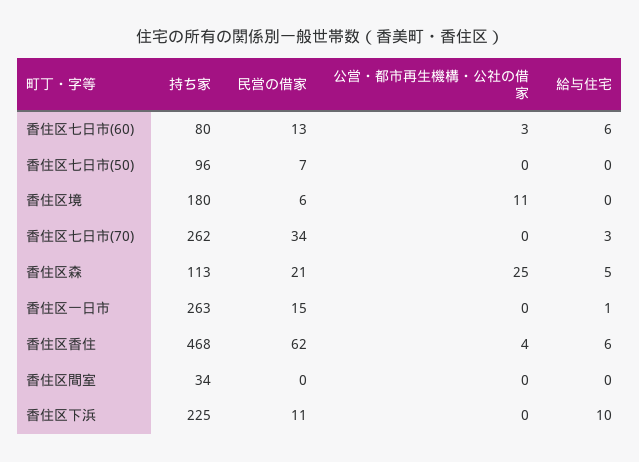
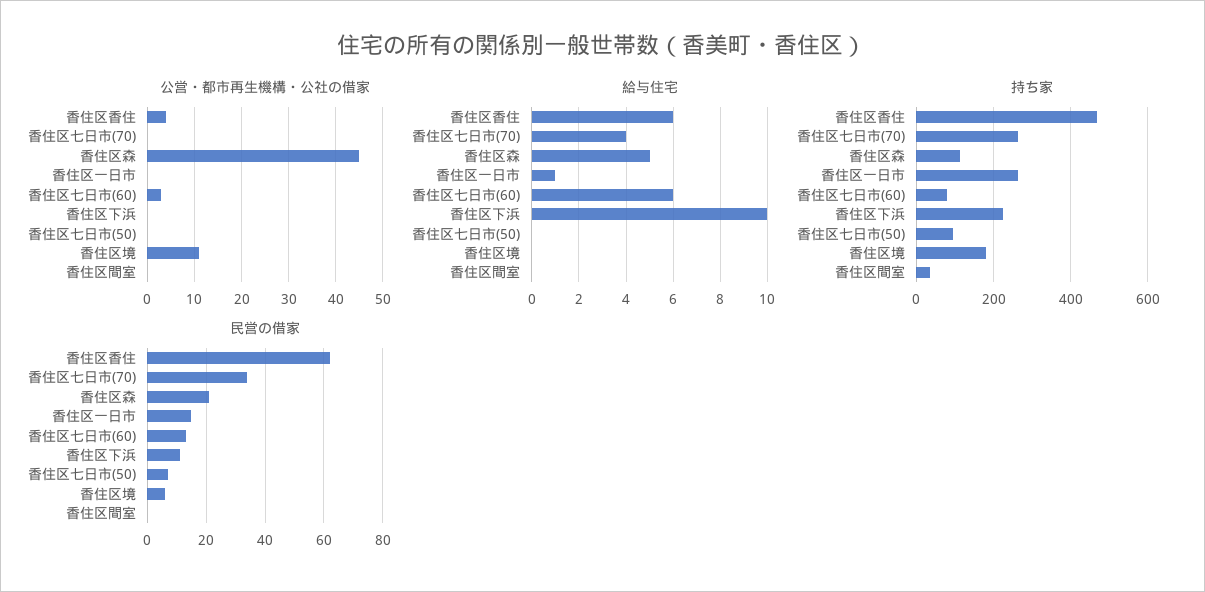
給与住宅, 香住区七日市(70): 3 -> 4
公営・都市再生機構・公社の借家, 香住区森: 25 -> 45

